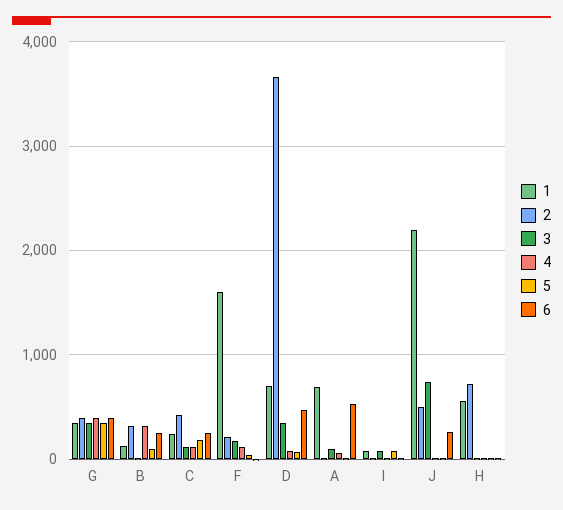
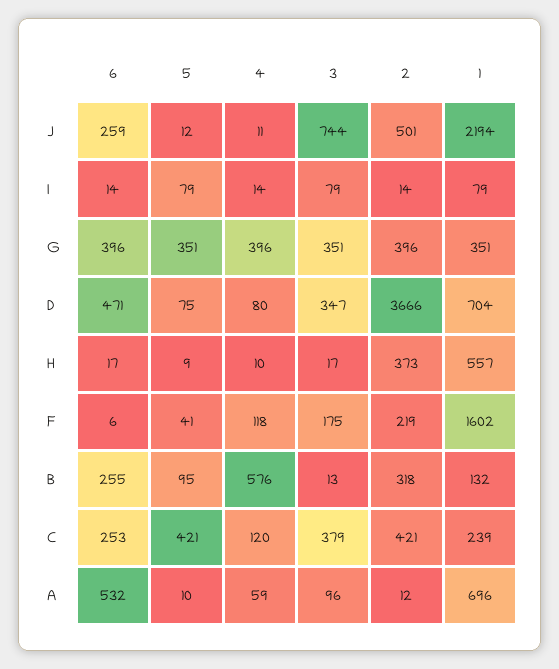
4, B: 300 -> 576
3, C: 100 -> 379
5, C: 200 -> 421
2, H: 700 -> 373

